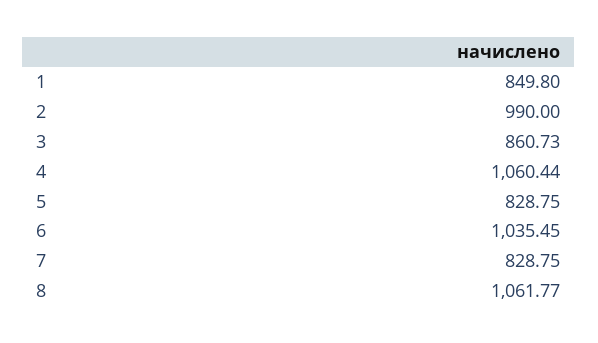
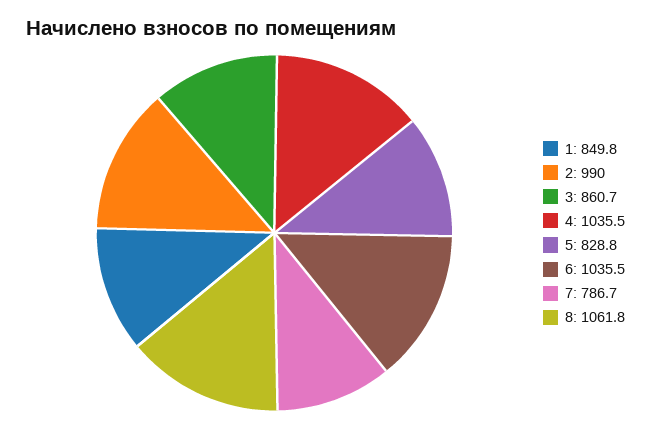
4: 1060.44 -> 1035.5
7: 828.75 -> 786.7

